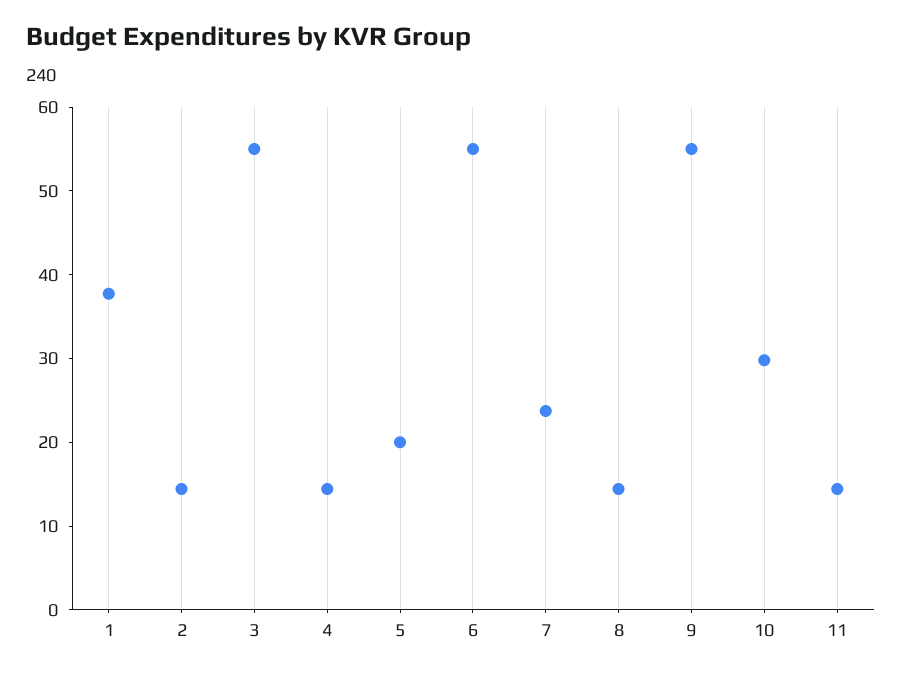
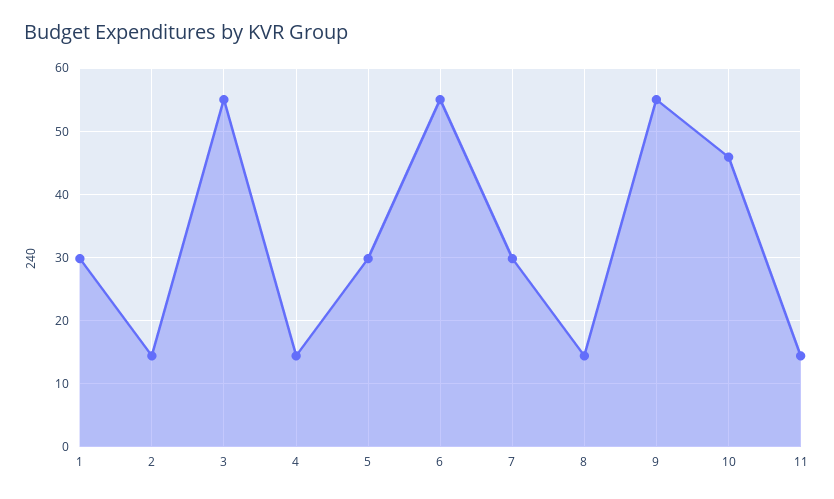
1: 38 -> 30
5: 20 -> 30
7: 24 -> 30
10: 30 -> 46

